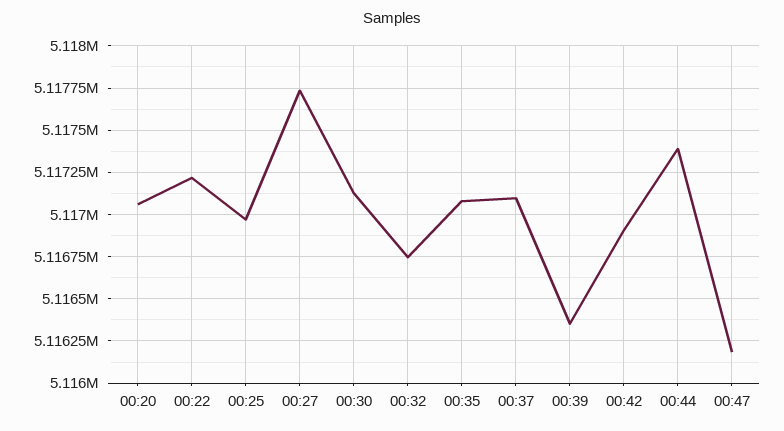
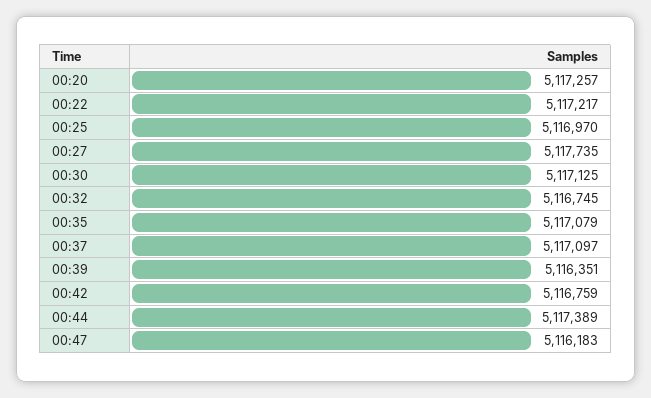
00:20: 5117050 -> 5117257
00:42: 5116900 -> 5116759

